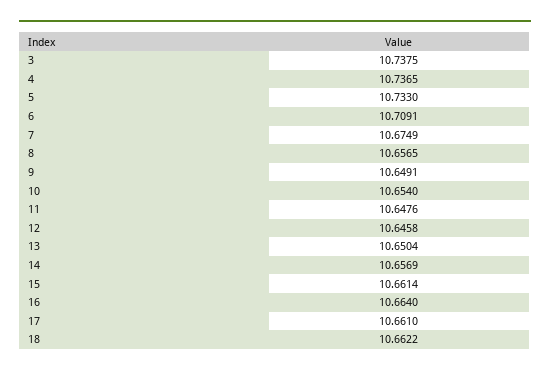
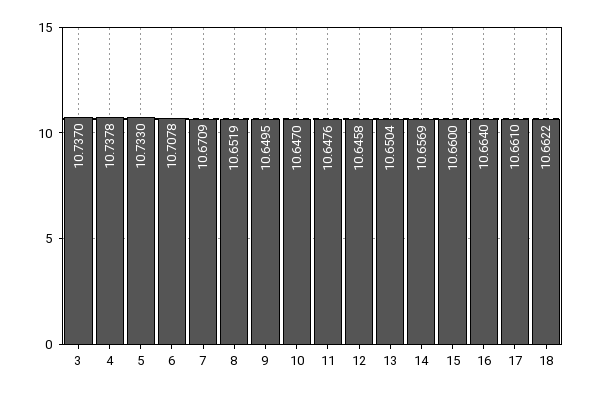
3: 10.7375 -> 10.737
4: 10.7365 -> 10.7378
6: 10.7091 -> 10.7078
7: 10.6749 -> 10.6709
8: 10.6565 -> 10.6519
9: 10.6491 -> 10.6495
10: 10.654 -> 10.647
15: 10.6614 -> 10.66

